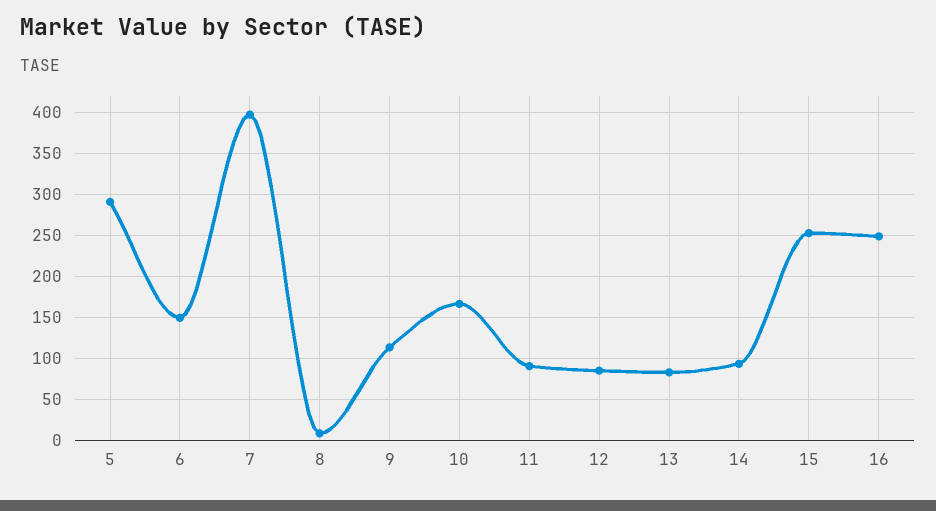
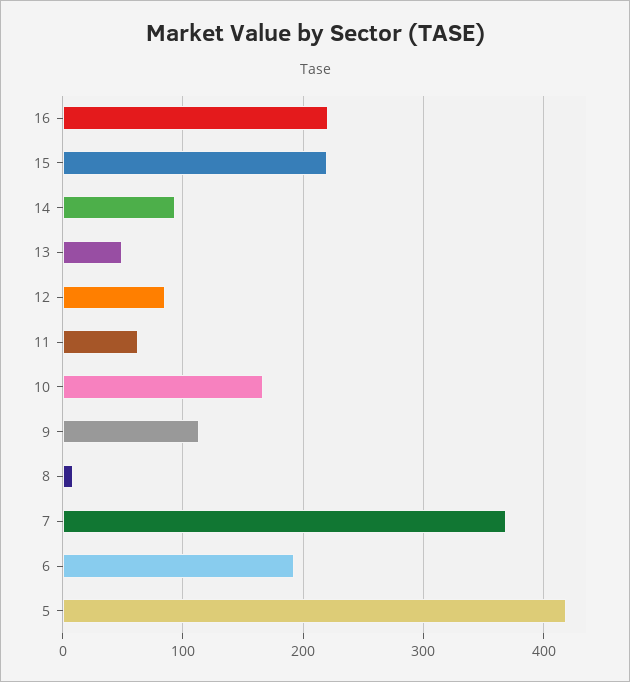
5: 290 -> 420
6: 150 -> 190
7: 400 -> 370
11: 90 -> 60
13: 80 -> 50
15: 250 -> 220
16: 250 -> 220

